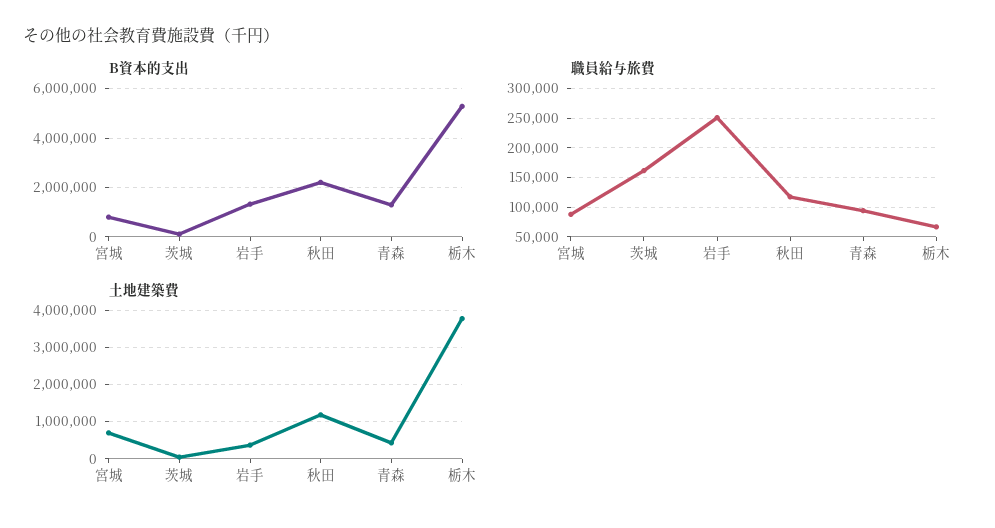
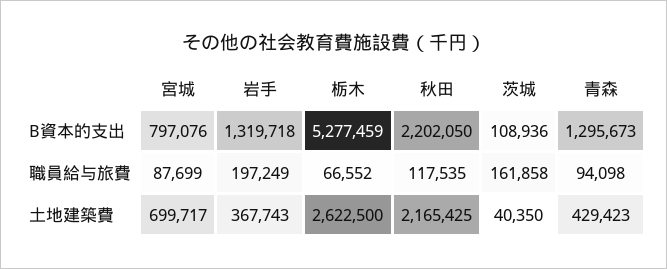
職員給与旅費, 岩手: 250000 -> 197249
土地建築費, 秋田: 1200000 -> 2165425
土地建築費, 栃木: 3800000 -> 2622500

